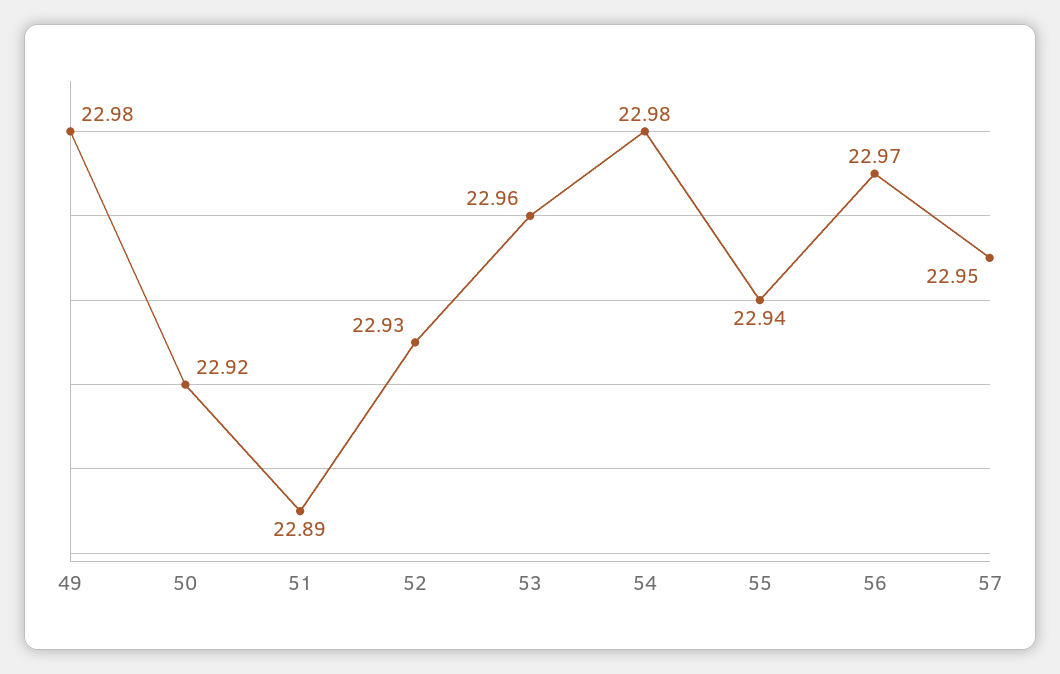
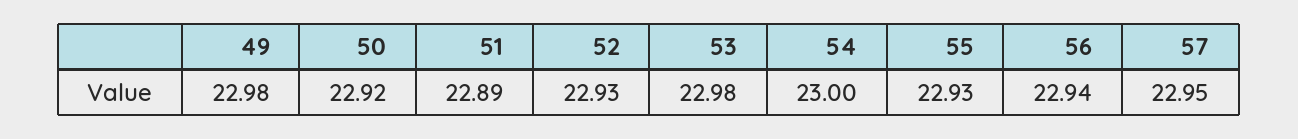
53: 22.96 -> 22.98
54: 22.98 -> 23
55: 22.94 -> 22.93
56: 22.97 -> 22.94

